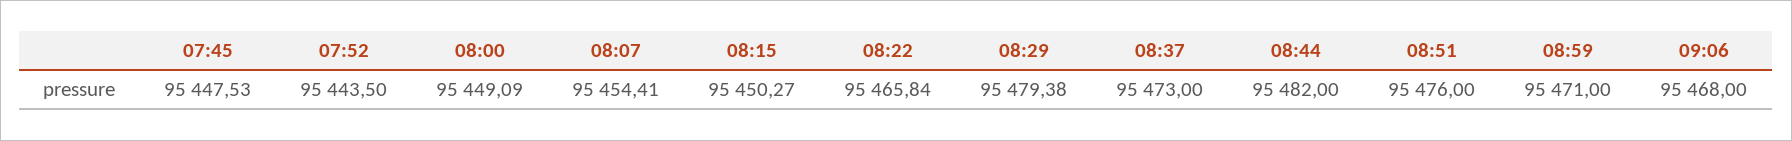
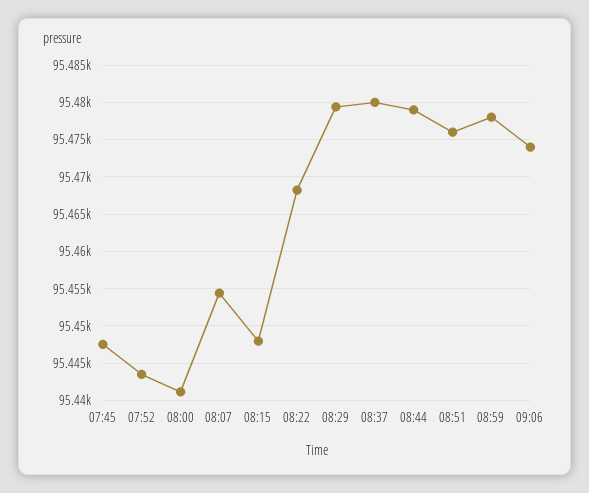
08:00: 95449.09 -> 95441
08:15: 95450.27 -> 95448
08:22: 95465.84 -> 95468
08:37: 95473 -> 95480
08:44: 95482 -> 95479
08:59: 95471 -> 95478
09:06: 95468 -> 95474

